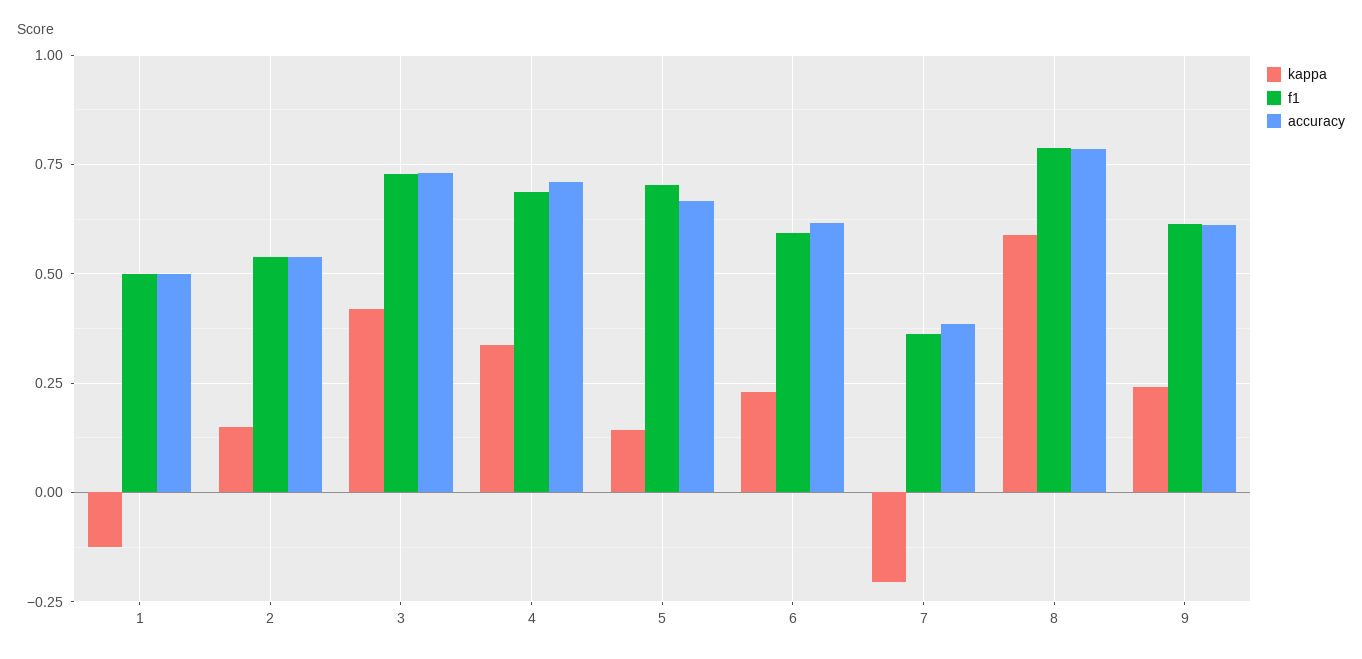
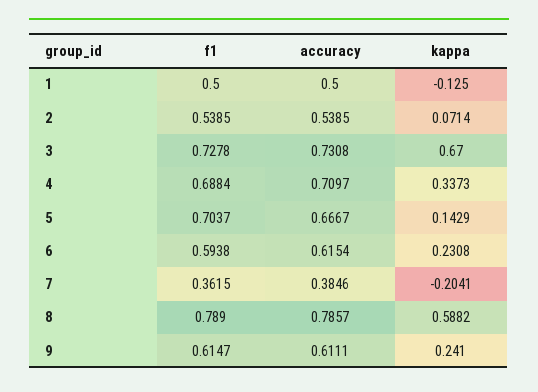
kappa, 2: 0.15 -> 0.0714
kappa, 3: 0.425 -> 0.67

